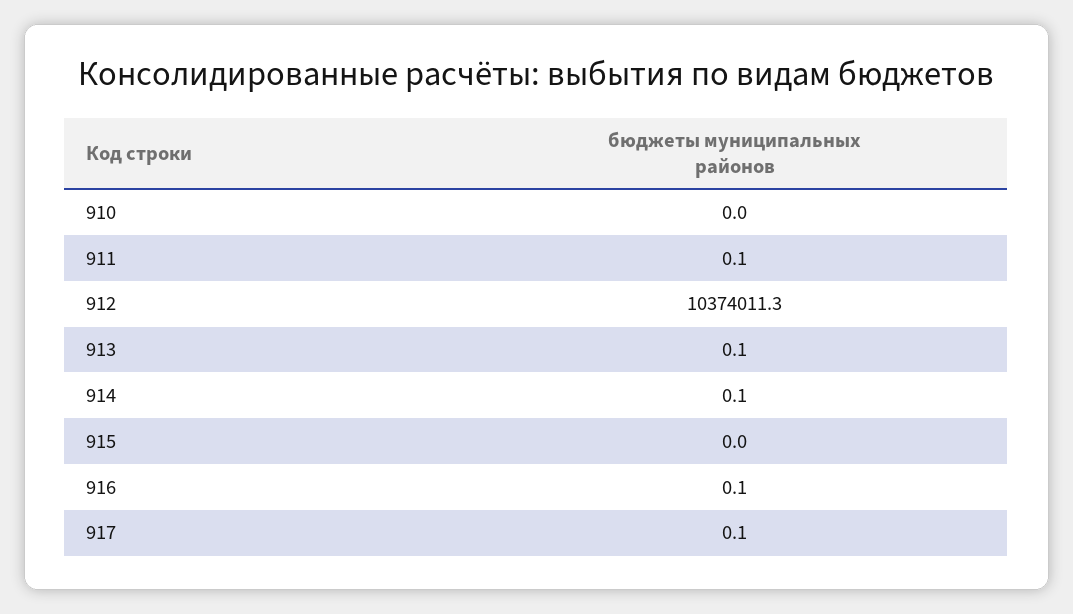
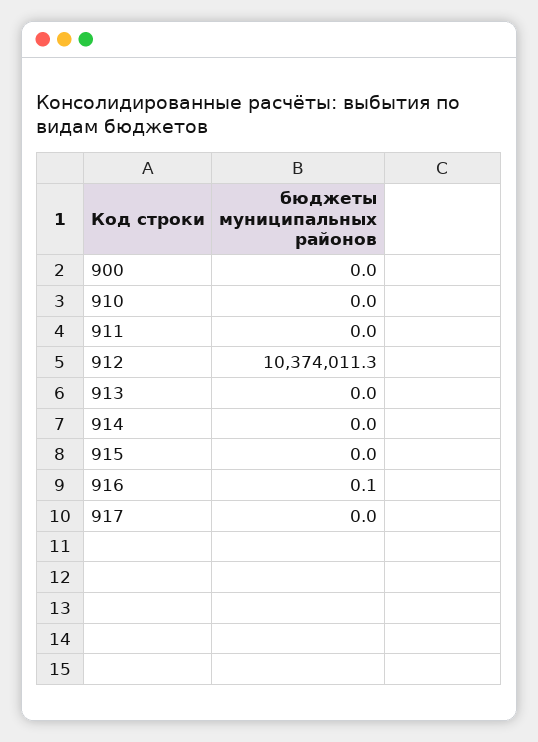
911: 0.1 -> 0
913: 0.1 -> 0
914: 0.1 -> 0
917: 0.1 -> 0
900: none -> 0

